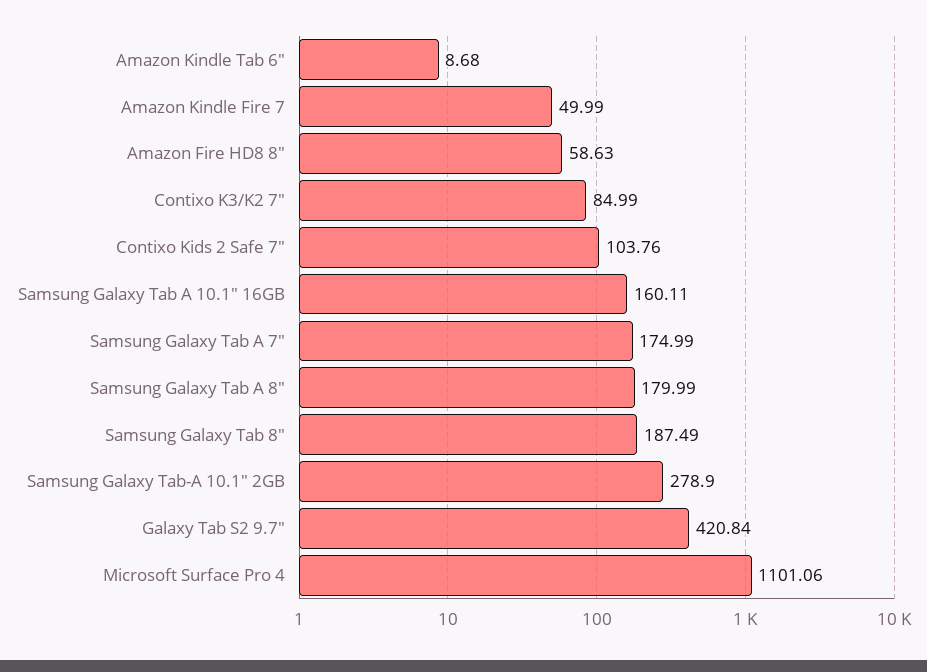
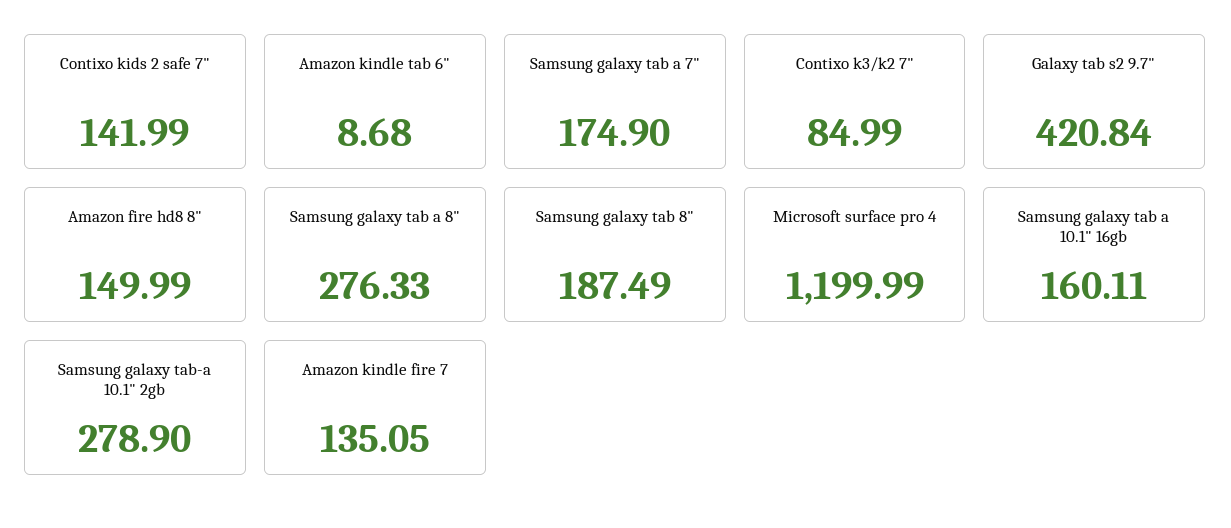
Amazon Kindle Fire 7: 49.99 -> 135.05
Amazon Fire HD8 8": 58.63 -> 149.99
Contixo Kids 2 Safe 7": 103.76 -> 141.99
Samsung Galaxy Tab A 7": 174.99 -> 174.9
Samsung Galaxy Tab A 8": 179.99 -> 276.33
Microsoft Surface Pro 4: 1101.06 -> 1199.99

